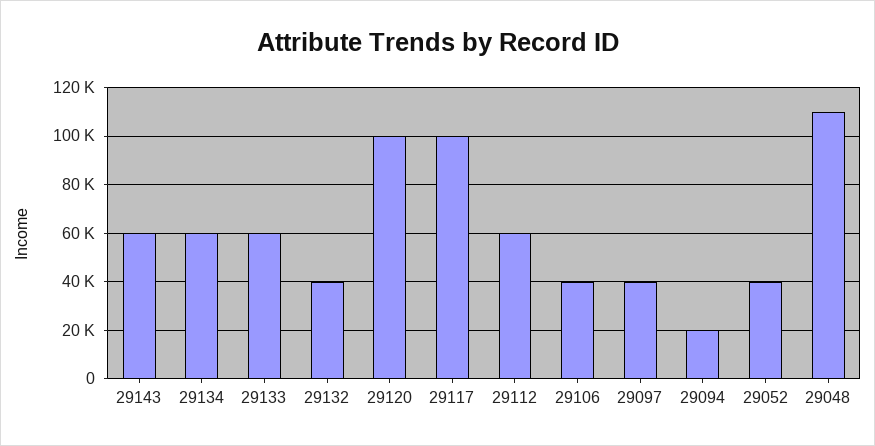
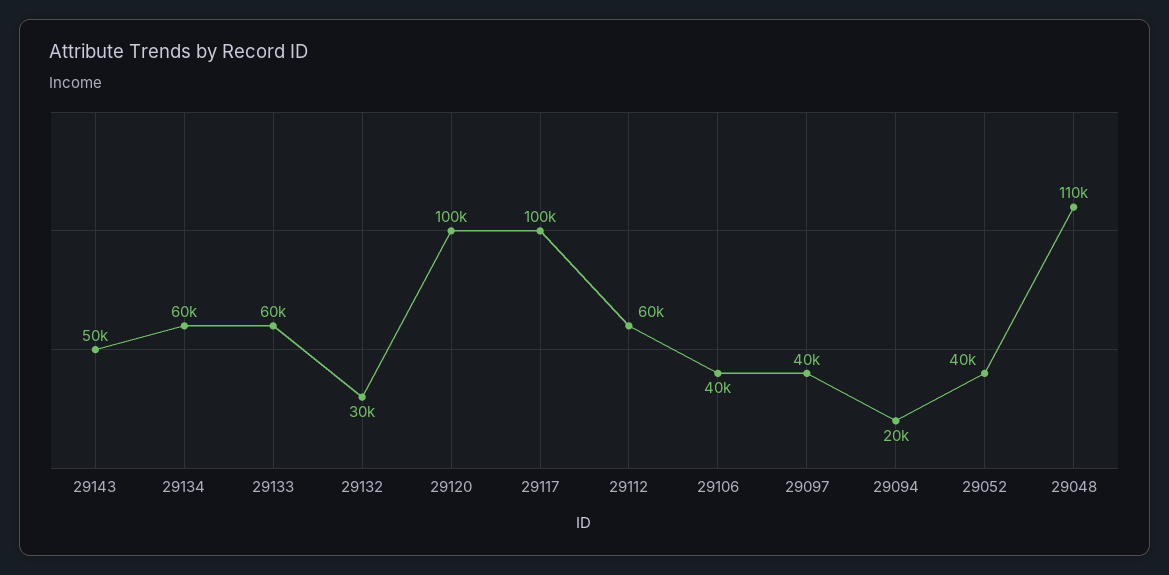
29143: 60000 -> 50000
29132: 40000 -> 30000

